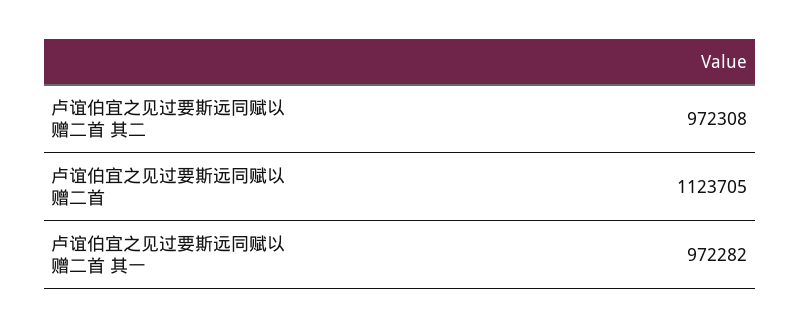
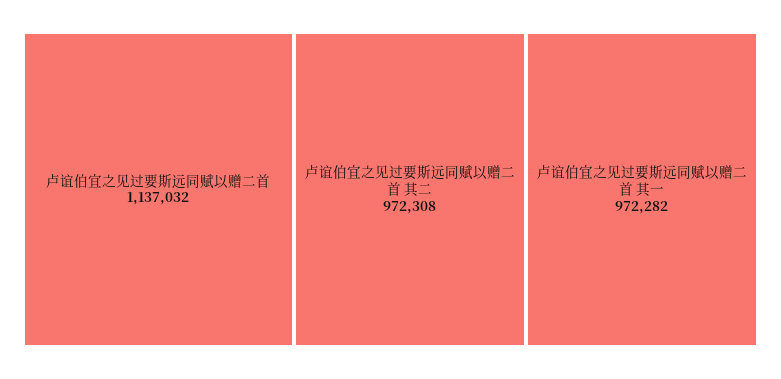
卢谊伯宜之见过要斯远同赋以赠二首: 1123705 -> 1137032

